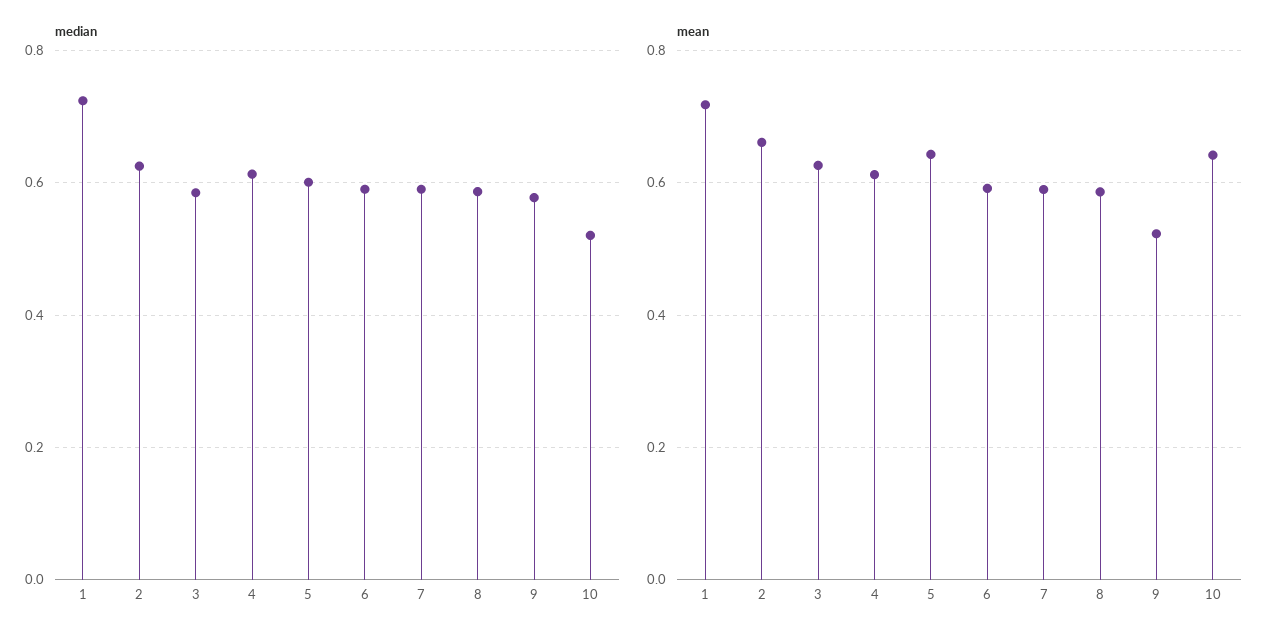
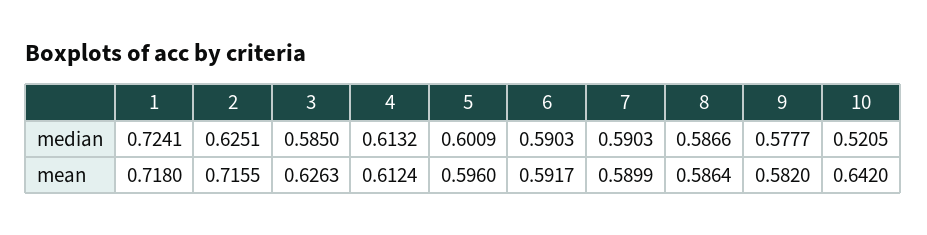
mean, 2: 0.66 -> 0.7155
mean, 5: 0.64 -> 0.596
mean, 9: 0.52 -> 0.582

